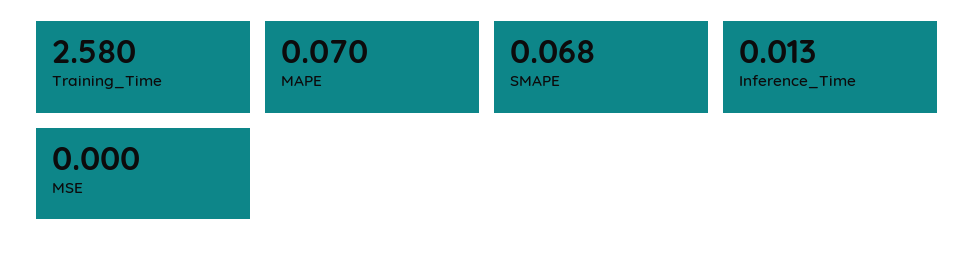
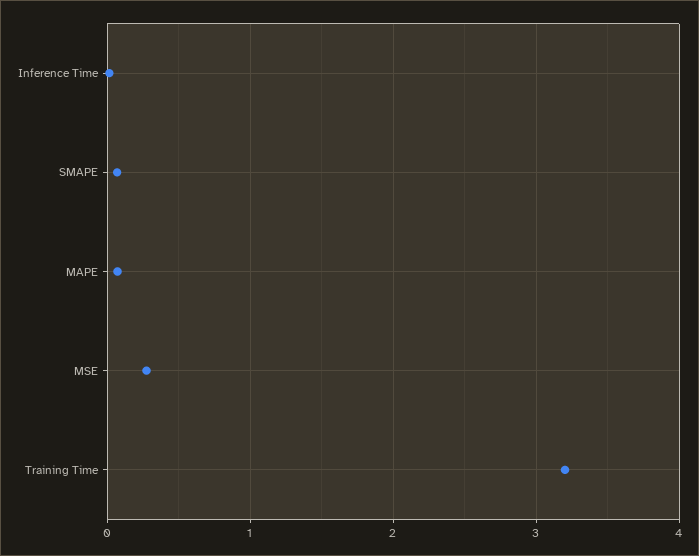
Training_Time: 2.58 -> 3.2
MSE: 0 -> 0.3

